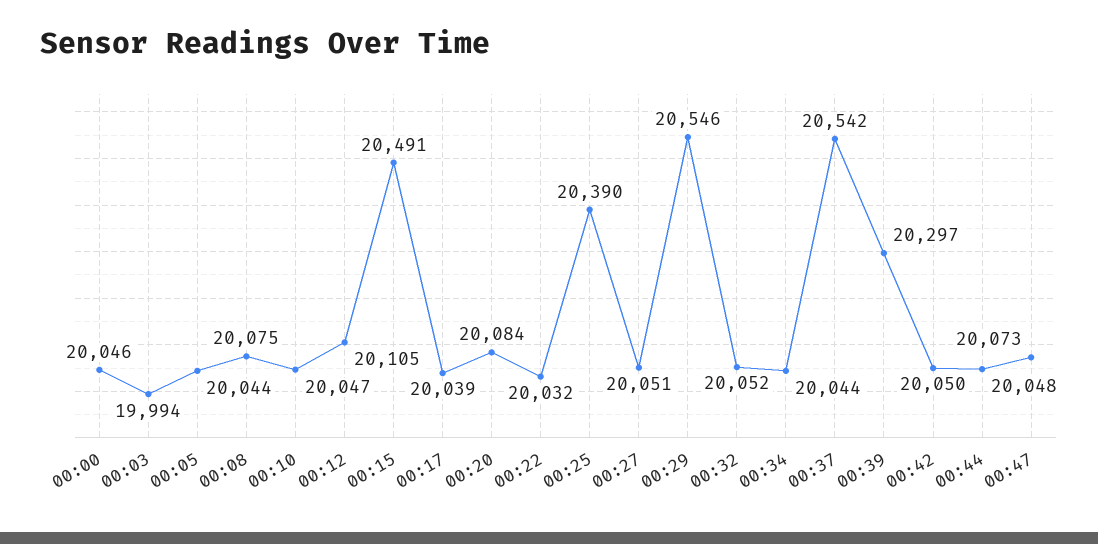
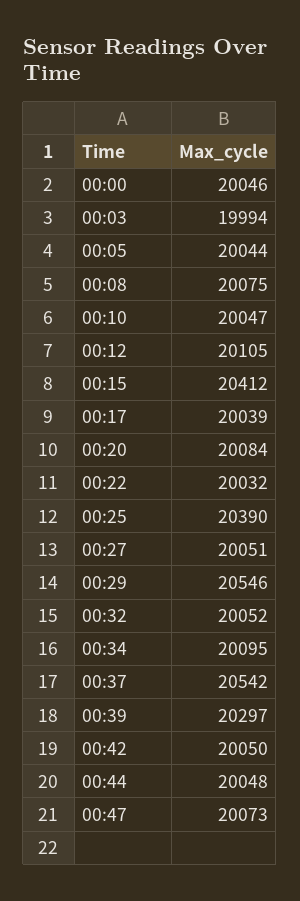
00:15: 20491 -> 20412
00:34: 20044 -> 20095

